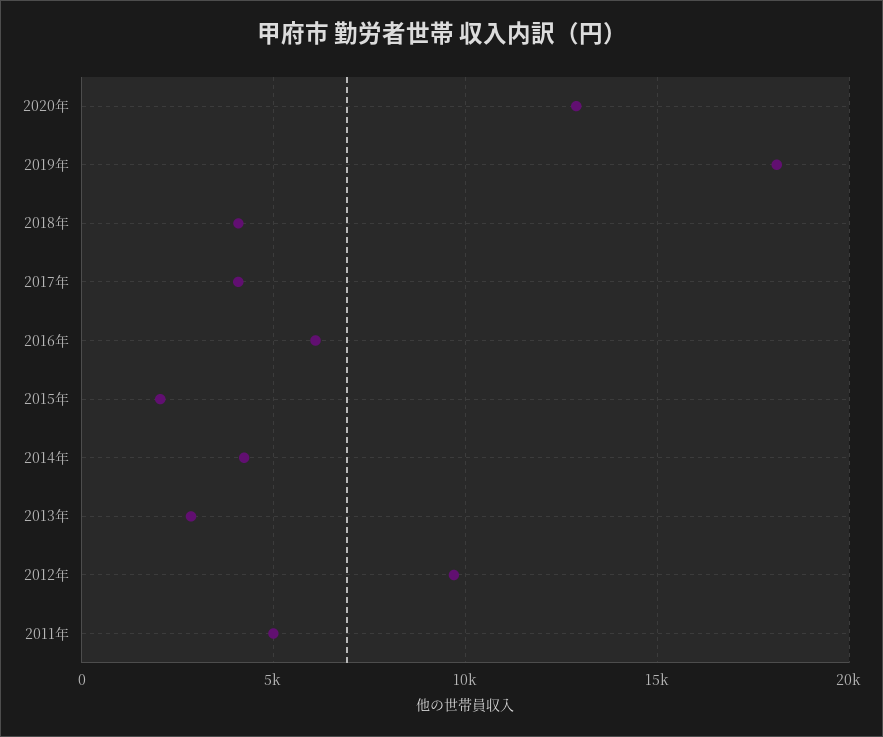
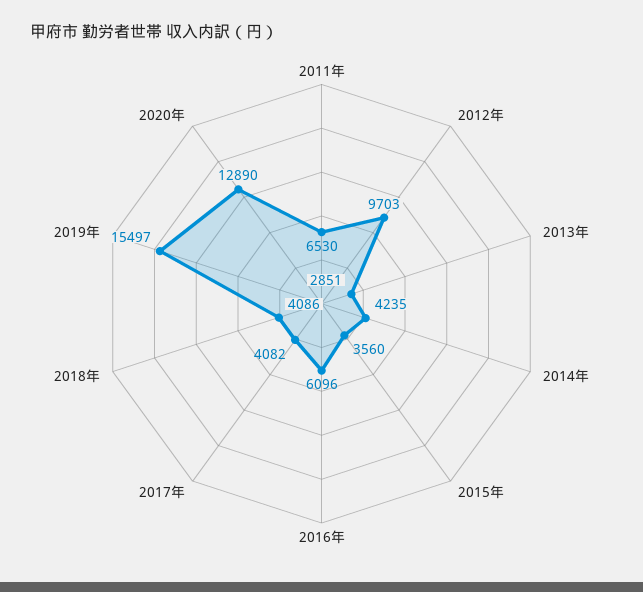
2019年: 18000 -> 15497
2015年: 2000 -> 3560
2011年: 5000 -> 6530

